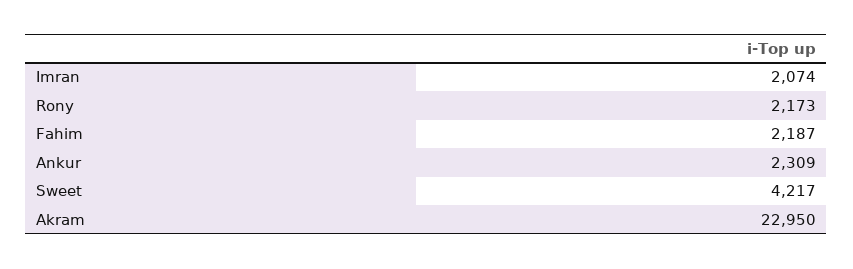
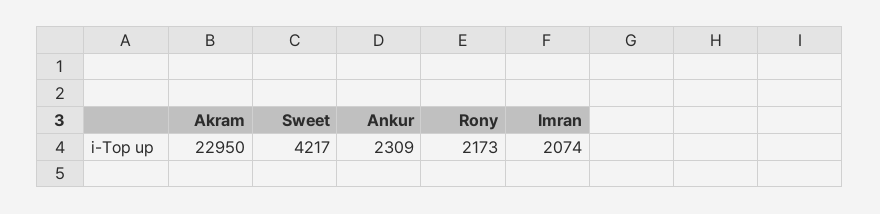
Fahim: 2187 -> none

